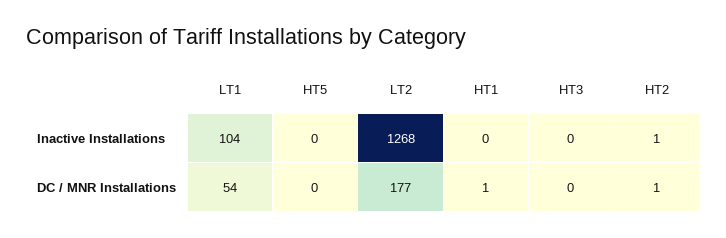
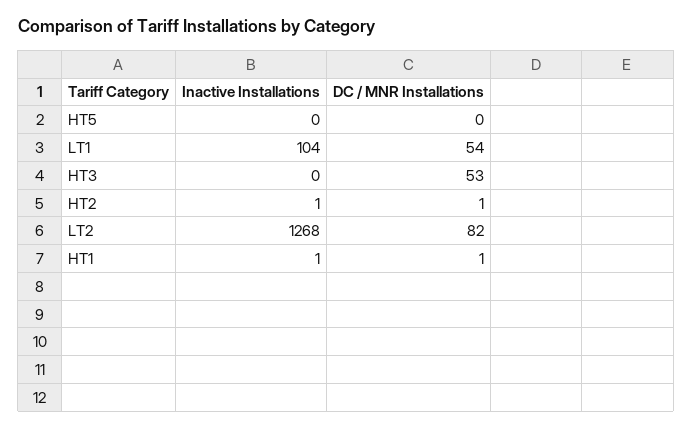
HT1, Inactive Installations: 0 -> 1
LT2, DC / MNR Installations: 177 -> 82
HT3, DC / MNR Installations: 0 -> 53

